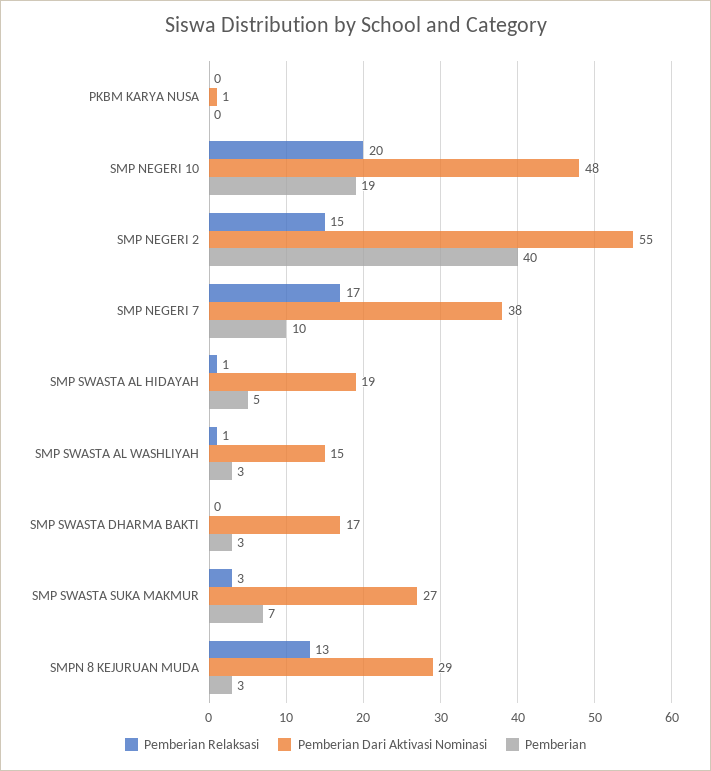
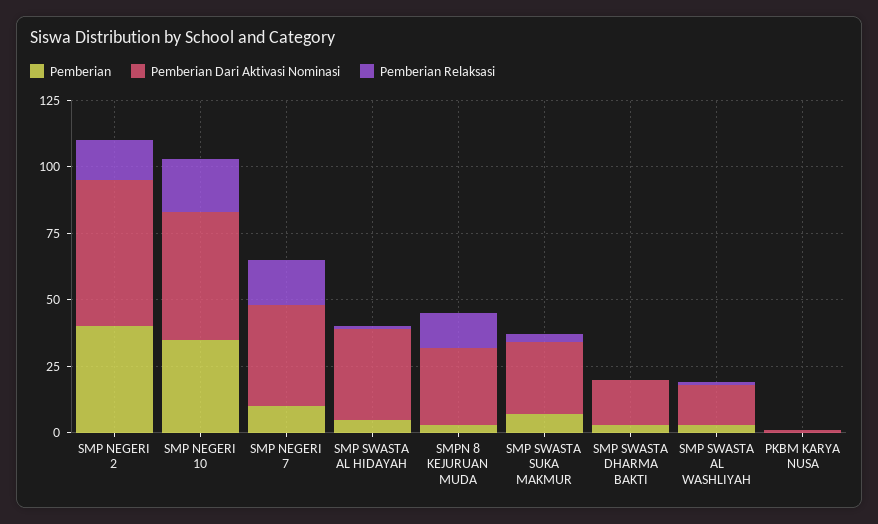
Pemberian, SMP NEGERI 10: 19 -> 35
Pemberian Dari Aktivasi Nominasi, SMP SWASTA AL HIDAYAH: 19 -> 35

